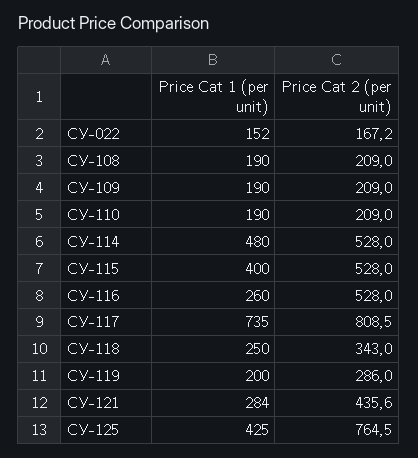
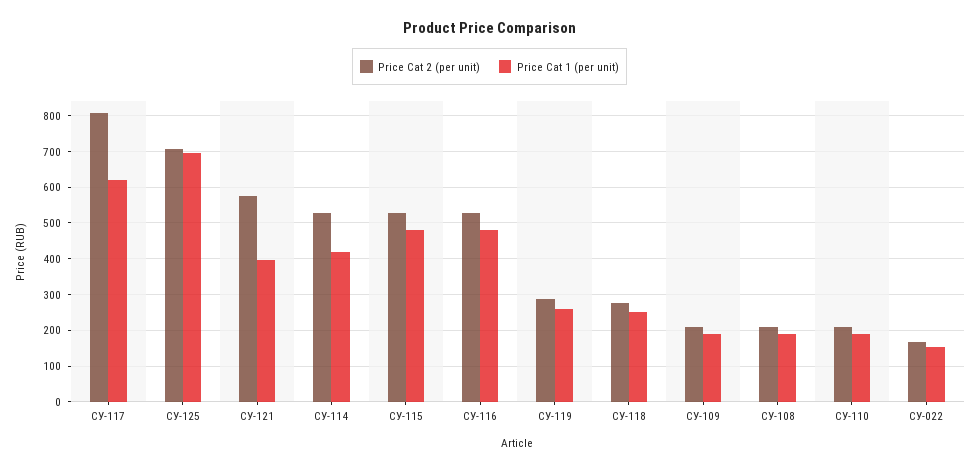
Price Cat 1 (per unit), СУ-114: 480 -> 420
Price Cat 1 (per unit), СУ-115: 400 -> 480
Price Cat 1 (per unit), СУ-116: 260 -> 480
Price Cat 1 (per unit), СУ-117: 735 -> 620
Price Cat 2 (per unit), СУ-118: 343 -> 280
Price Cat 1 (per unit), СУ-119: 200 -> 260
Price Cat 1 (per unit), СУ-121: 284 -> 400
Price Cat 2 (per unit), СУ-121: 435.6 -> 580
Price Cat 1 (per unit), СУ-125: 425 -> 700
Price Cat 2 (per unit), СУ-125: 764.5 -> 700

